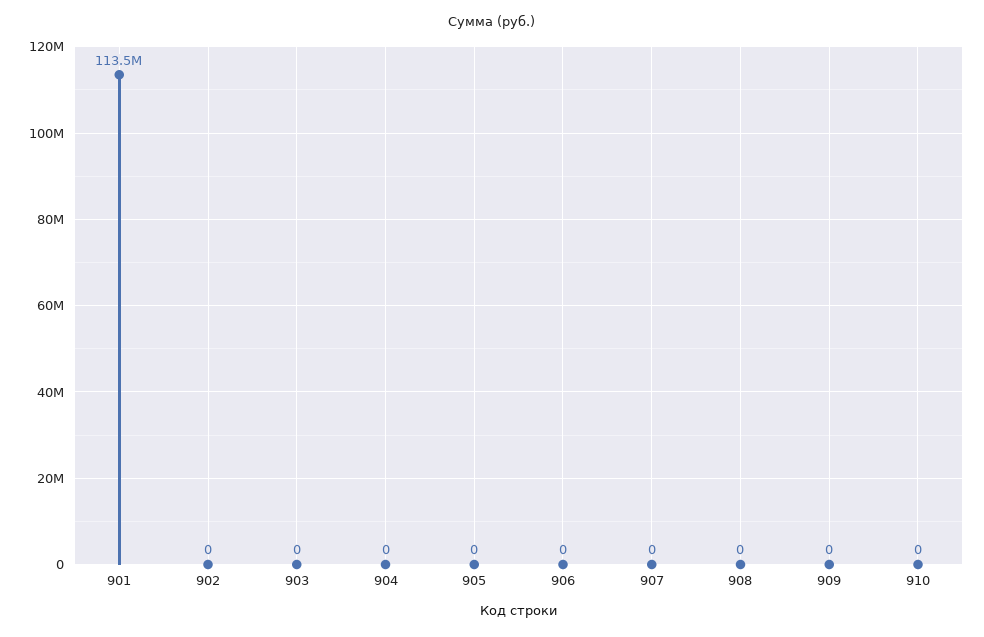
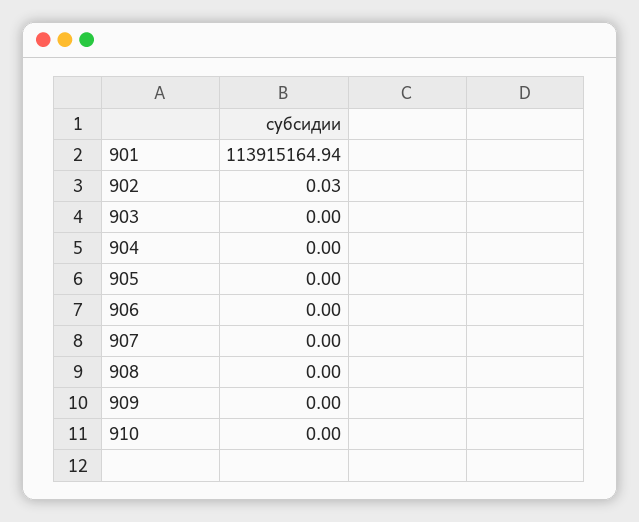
901: 113500000 -> 113915164.94
902: 0 -> 0.03

